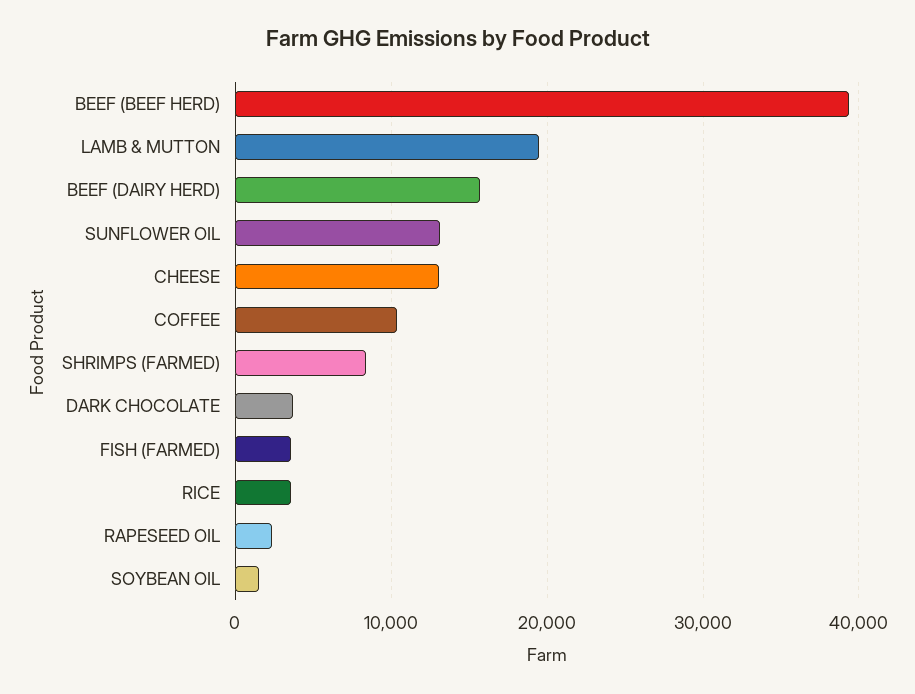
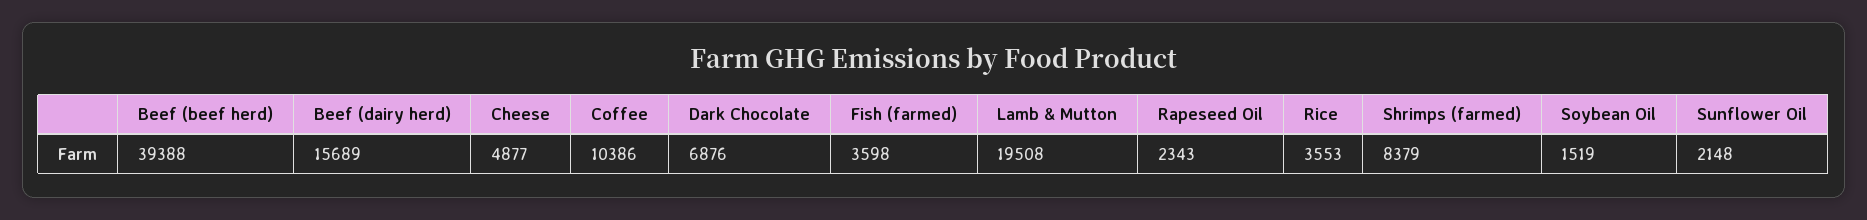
SUNFLOWER OIL: 13000 -> 2148
CHEESE: 13000 -> 4877
DARK CHOCOLATE: 4000 -> 6876

